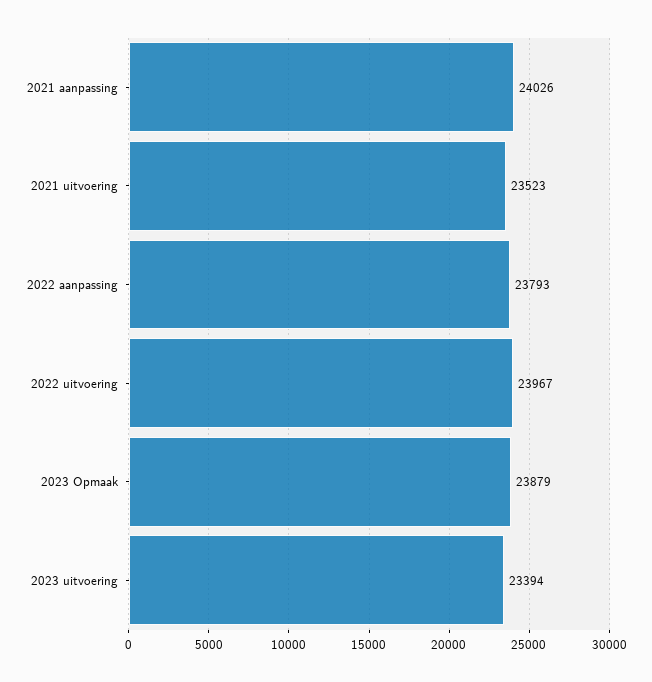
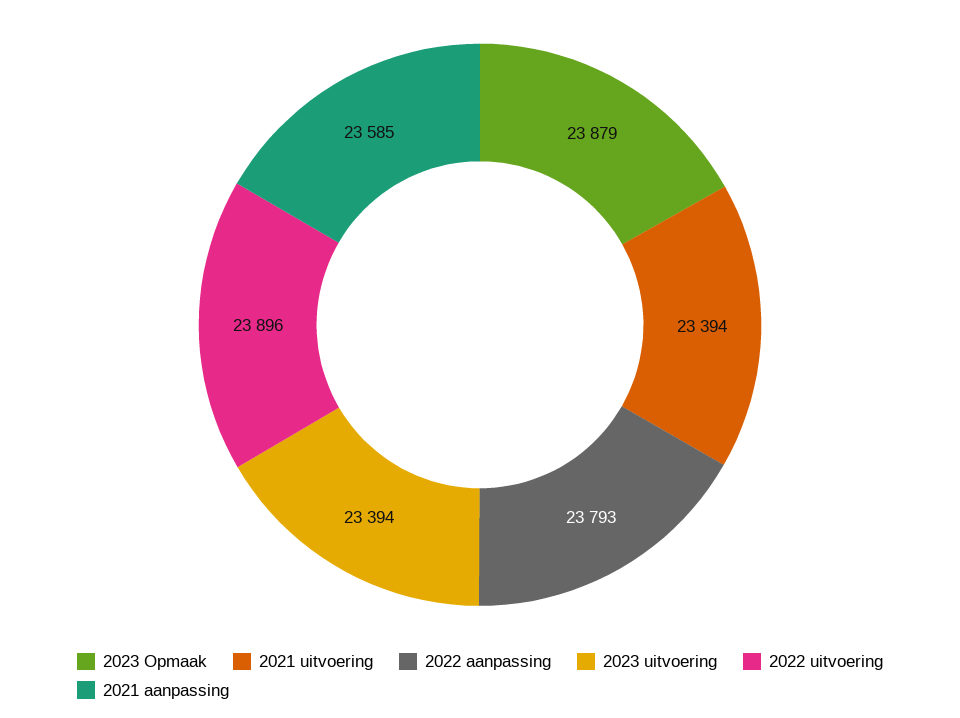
2021 aanpassing: 24026 -> 23585
2021 uitvoering: 23523 -> 23394
2022 uitvoering: 23967 -> 23896

